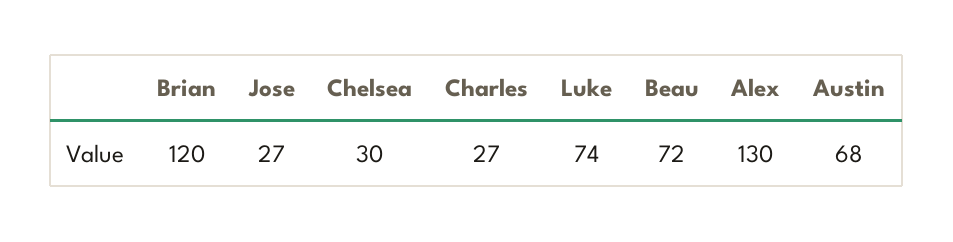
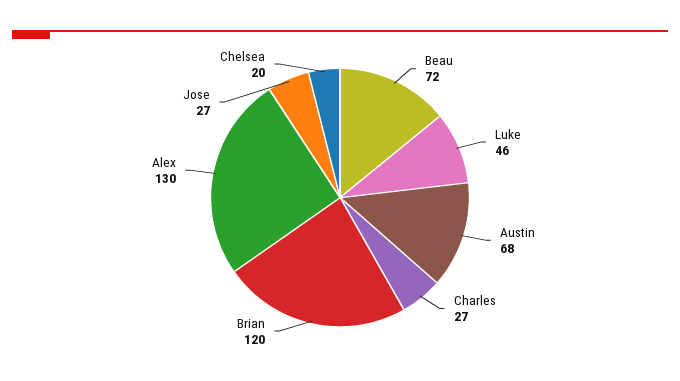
Chelsea: 30 -> 20
Luke: 74 -> 46

